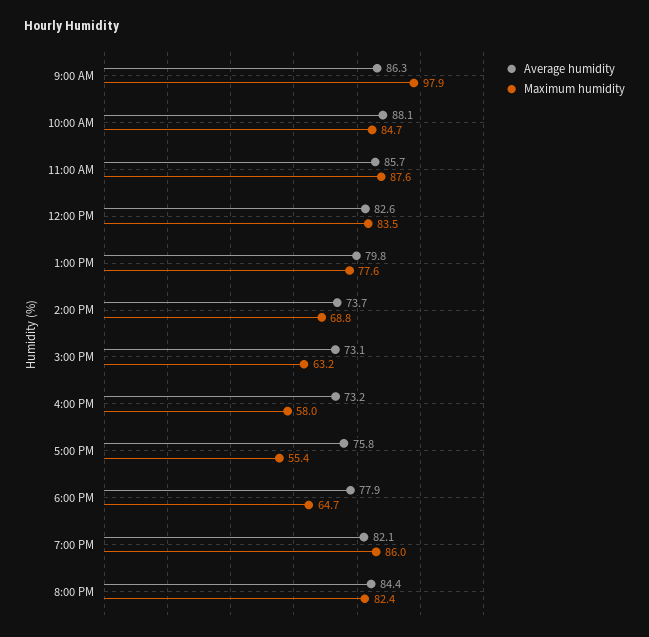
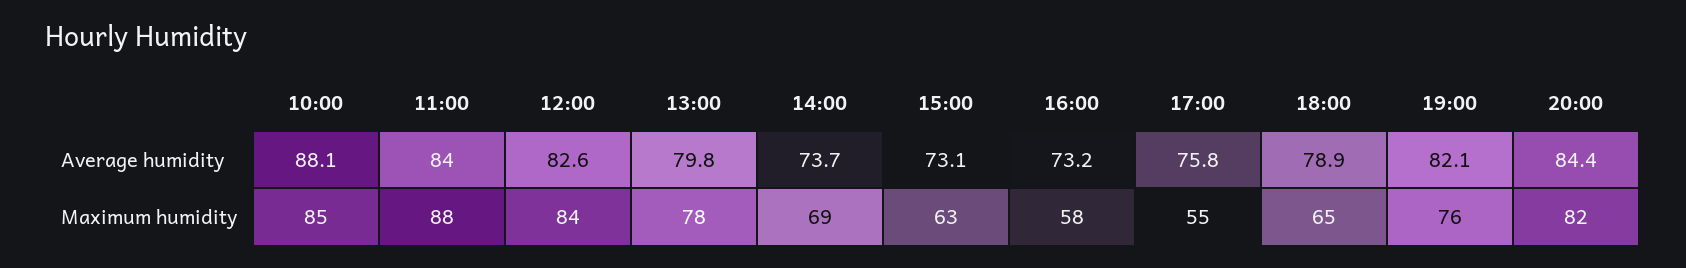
Average humidity, 9:00 AM: 86.3 -> none
Maximum humidity, 9:00 AM: 97.9 -> none
Average humidity, 11:00 AM: 85.7 -> 84
Average humidity, 6:00 PM: 77.9 -> 78.9
Maximum humidity, 7:00 PM: 86 -> 76

